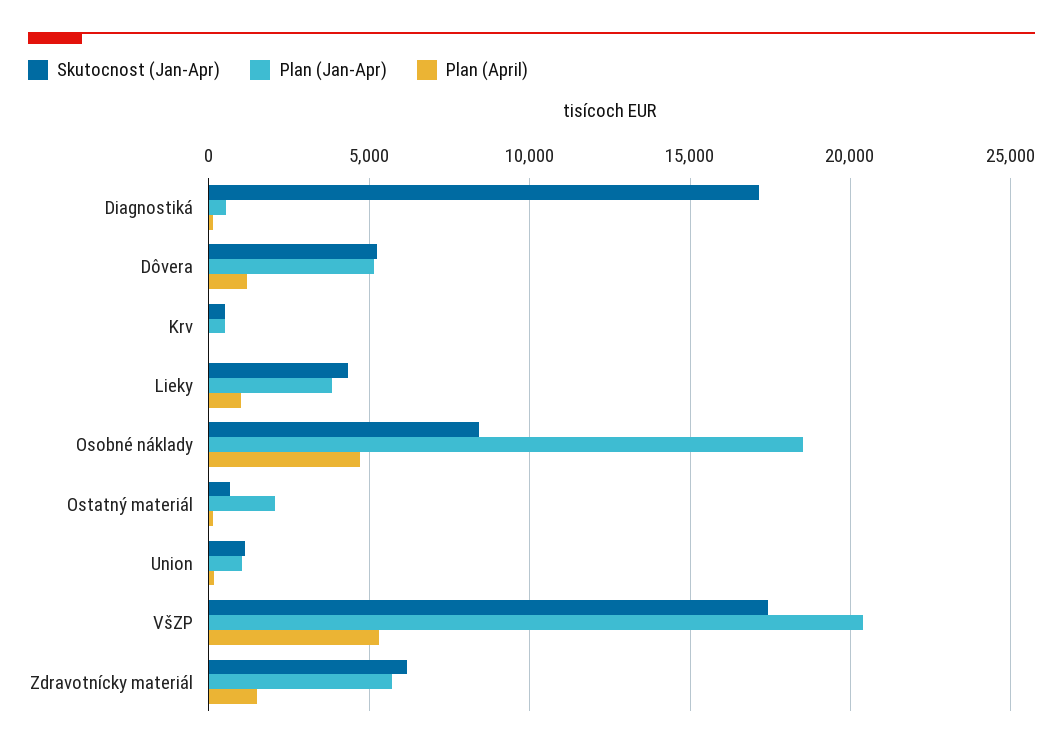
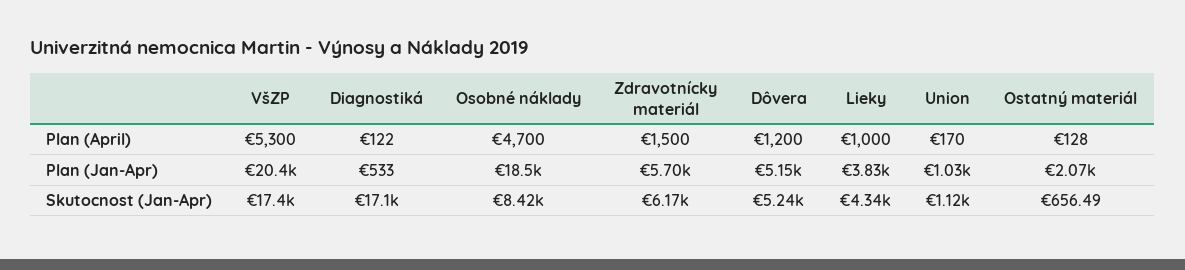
Skutocnost (Jan-Apr), Krv: 500 -> none
Plan (Jan-Apr), Krv: 500 -> none
Plan (April), Krv: 0 -> none

